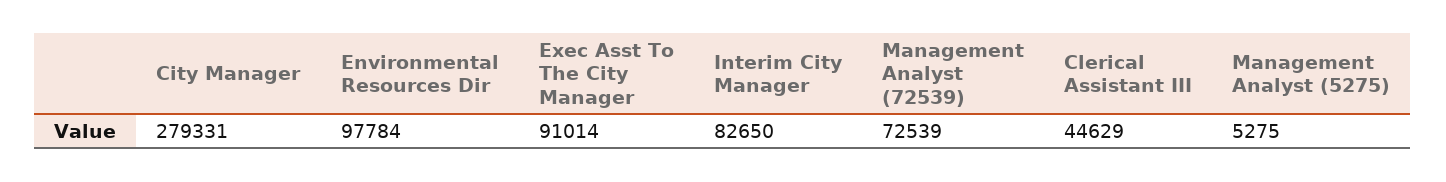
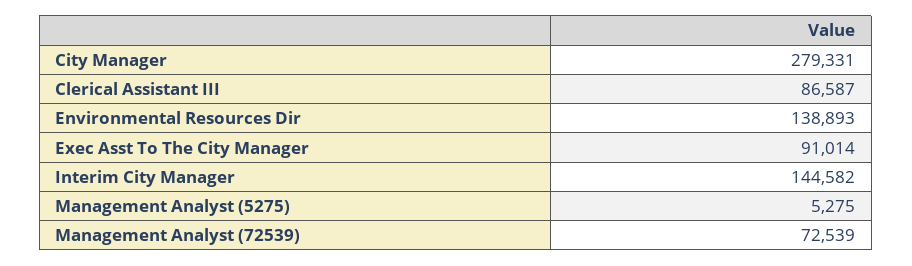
Environmental Resources Dir: 97784 -> 138893
Interim City Manager: 82650 -> 144582
Clerical Assistant III: 44629 -> 86587

